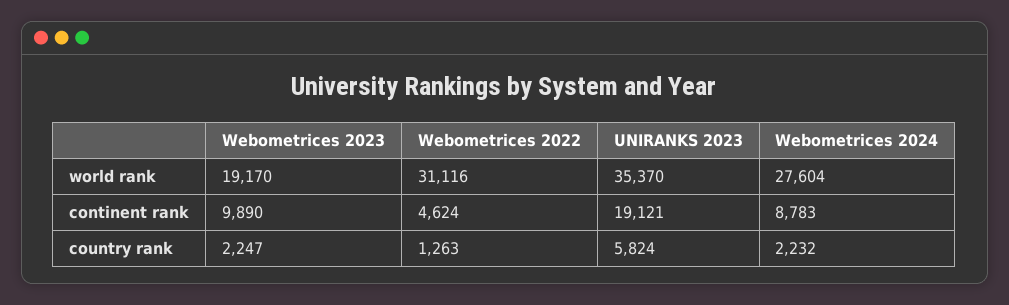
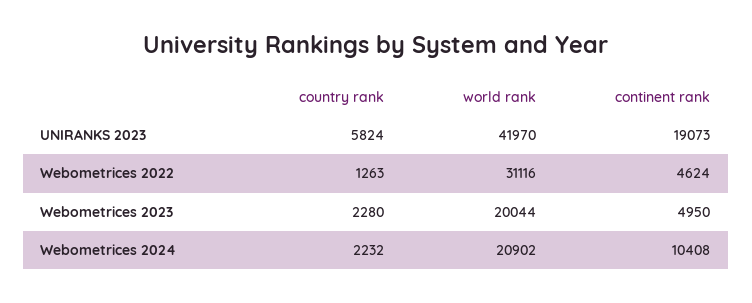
Webometrices 2023, world rank: 19170 -> 20044
UNIRANKS 2023, world rank: 35370 -> 41970
Webometrices 2024, world rank: 27604 -> 20902
Webometrices 2023, continent rank: 9890 -> 4950
UNIRANKS 2023, continent rank: 19121 -> 19073
Webometrices 2024, continent rank: 8783 -> 10408
Webometrices 2023, country rank: 2247 -> 2280

